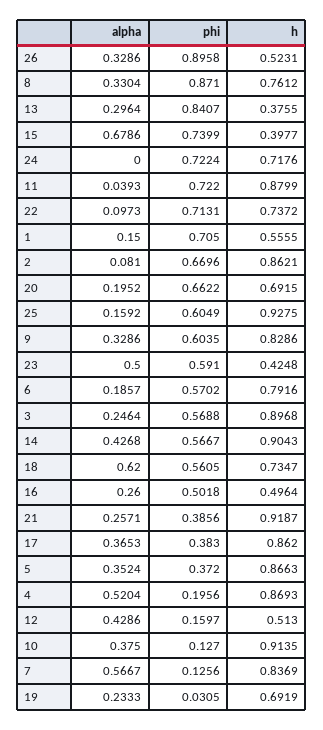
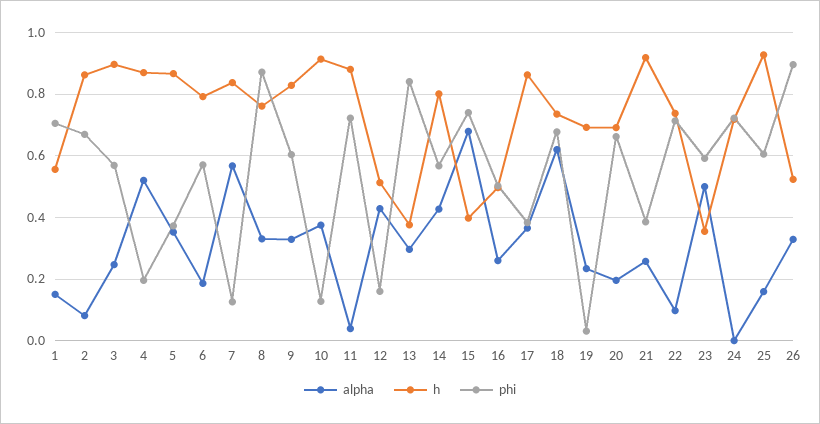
h, 23: 0.4248 -> 0.36
h, 14: 0.9043 -> 0.8
phi, 18: 0.5605 -> 0.68

